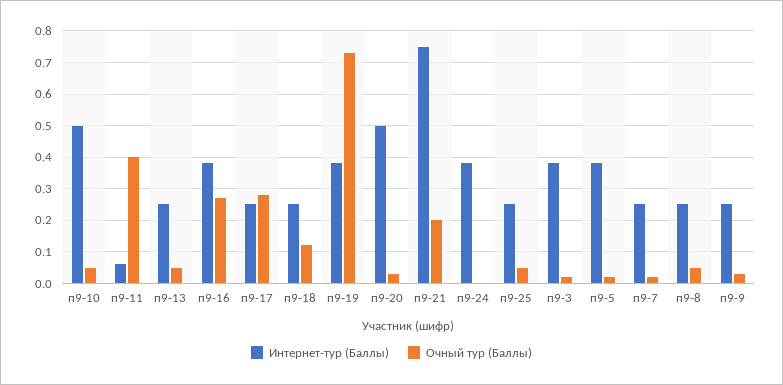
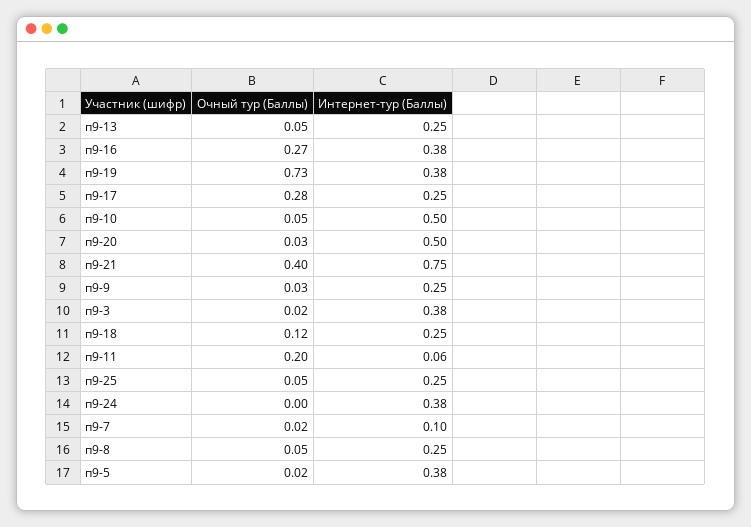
Очный тур (Баллы), п9-11: 0.4 -> 0.2
Очный тур (Баллы), п9-21: 0.2 -> 0.4
Интернет-тур (Баллы), п9-7: 0.25 -> 0.1

